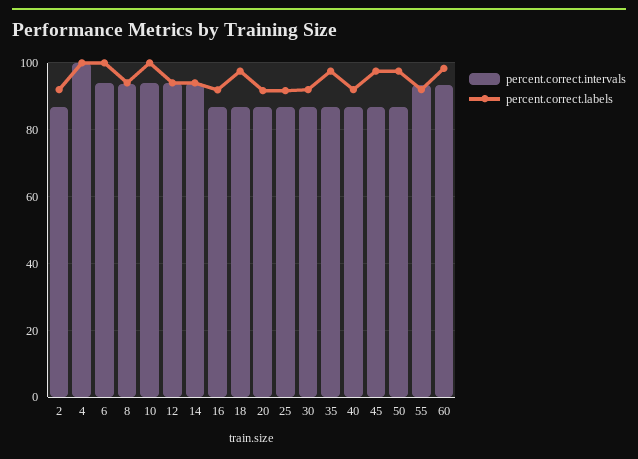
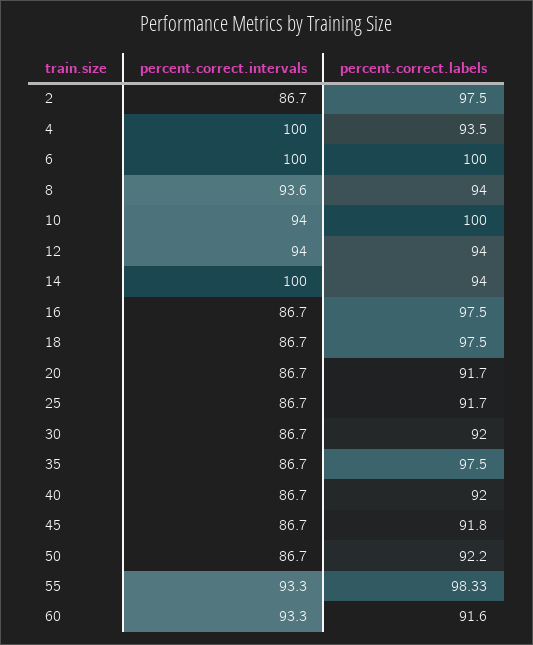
percent.correct.labels, 2: 92 -> 97.5
percent.correct.labels, 4: 100 -> 93.5
percent.correct.intervals, 6: 94 -> 100
percent.correct.intervals, 14: 94 -> 100
percent.correct.labels, 16: 92 -> 97.5
percent.correct.labels, 45: 98 -> 91.8
percent.correct.labels, 50: 98 -> 92.2
percent.correct.labels, 55: 92 -> 98.33
percent.correct.labels, 60: 98 -> 91.6

